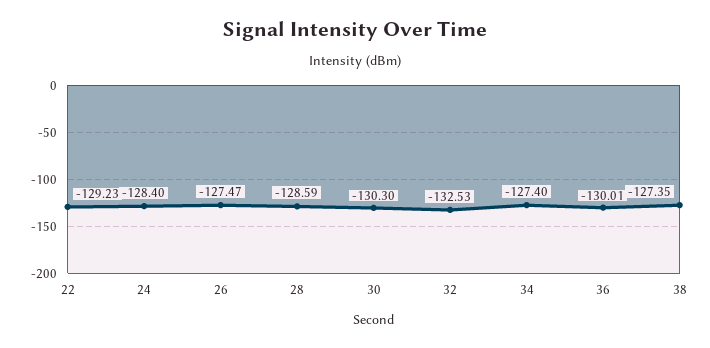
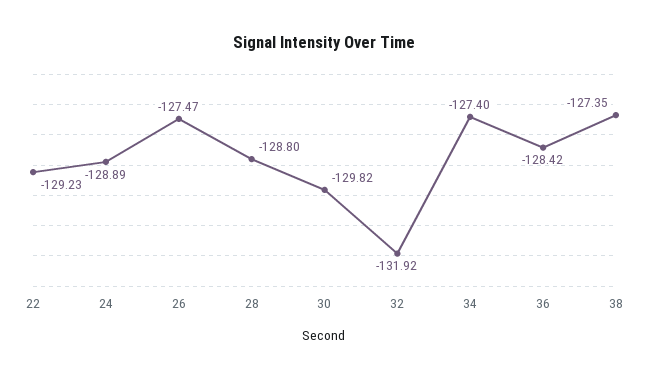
24: -128.4 -> -128.89
28: -128.59 -> -128.8
30: -130.3 -> -129.82
32: -132.53 -> -131.92
36: -130.01 -> -128.42

